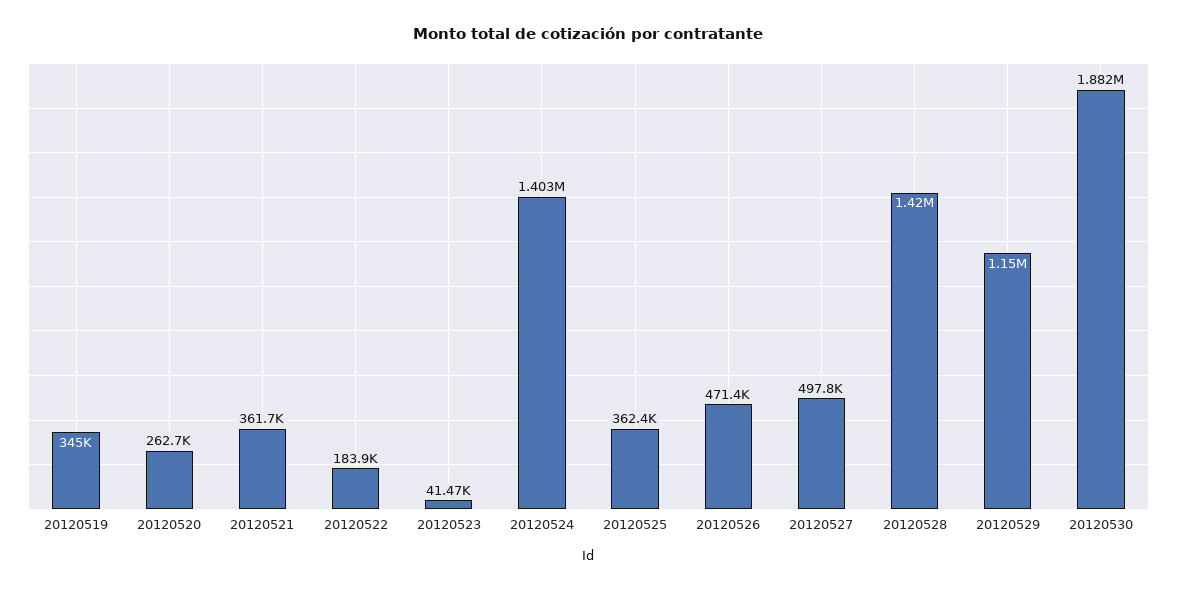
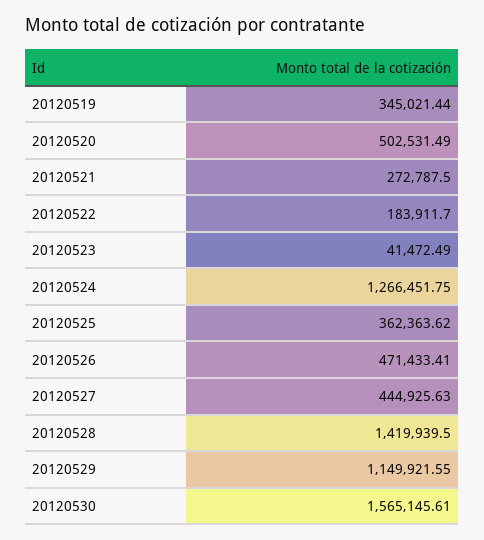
20120520: 262700 -> 502531.49
20120521: 361700 -> 272787.5
20120524: 1403000 -> 1266451.75
20120527: 497800 -> 444925.63
20120530: 1882000 -> 1565145.61

